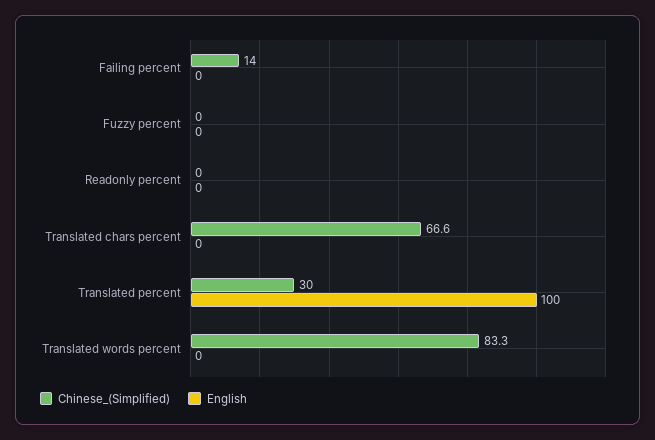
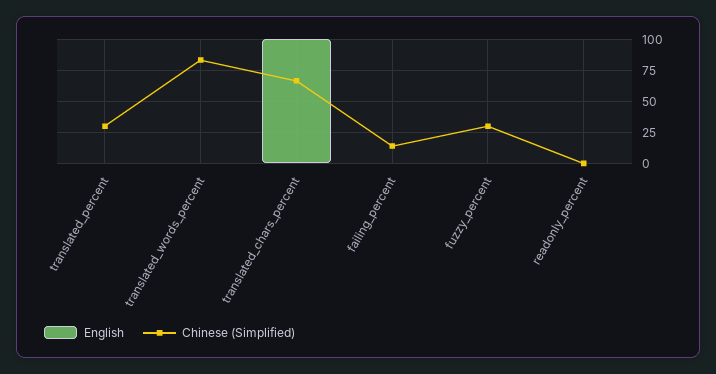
Chinese_(Simplified), Fuzzy percent: 0 -> 30
English, Translated chars percent: 0 -> 100
English, Translated percent: 100 -> 0

